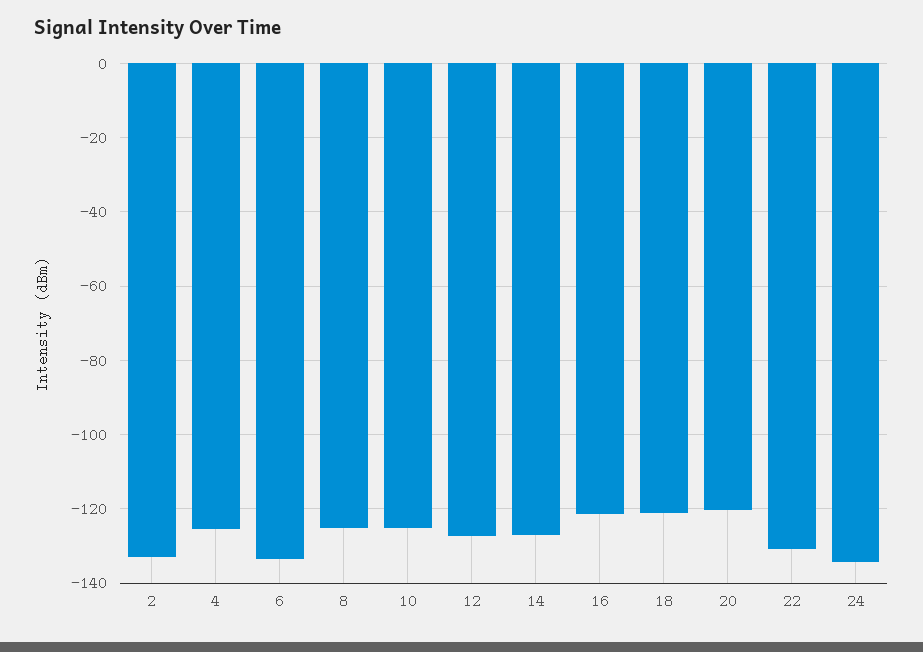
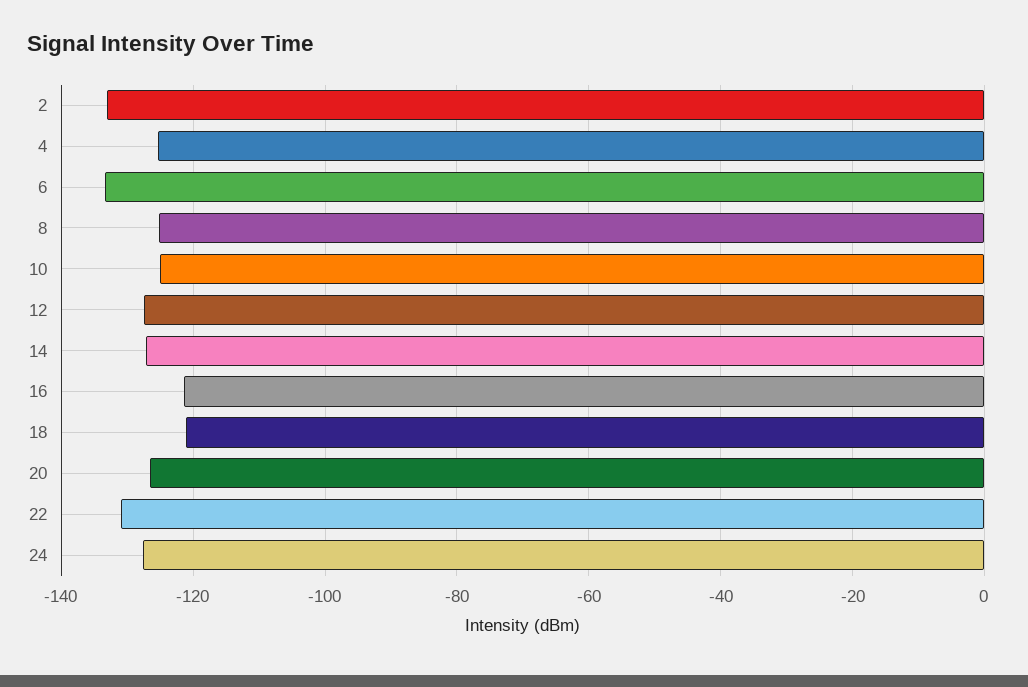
20: -120 -> -126
24: -134 -> -128

